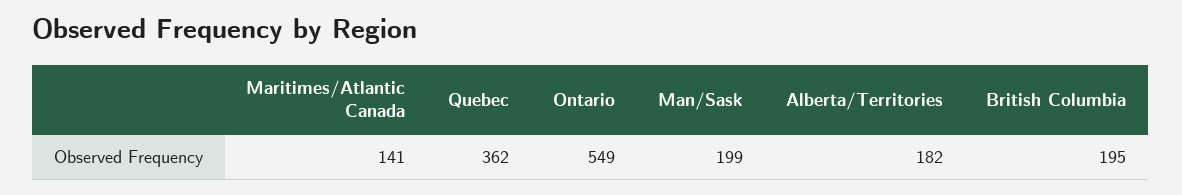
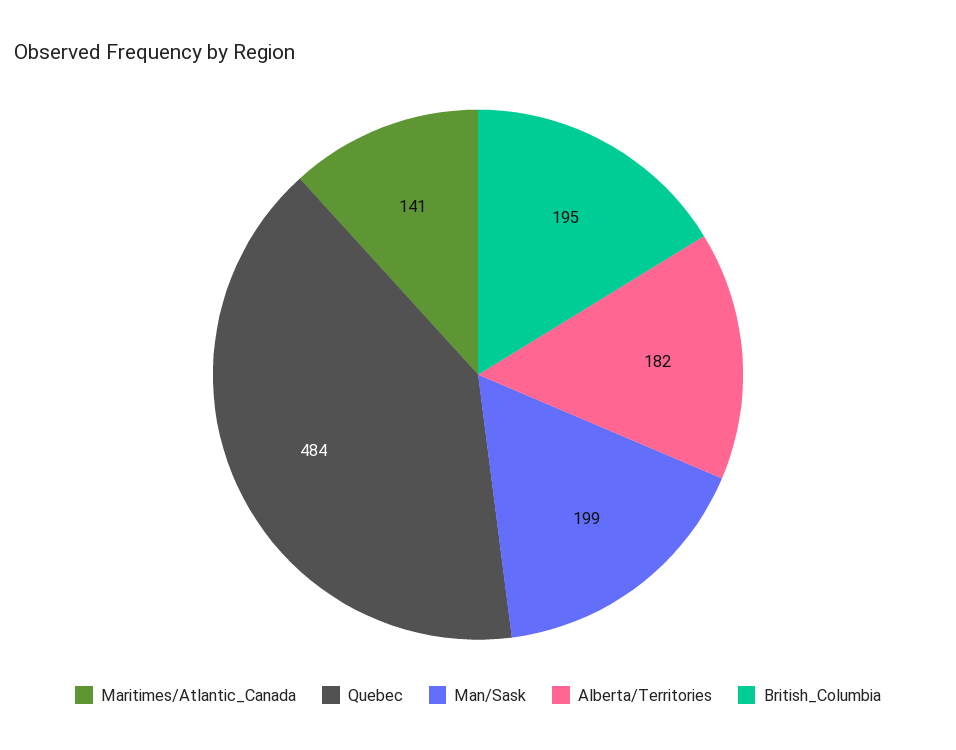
Quebec: 362 -> 484
Ontario: 549 -> none

